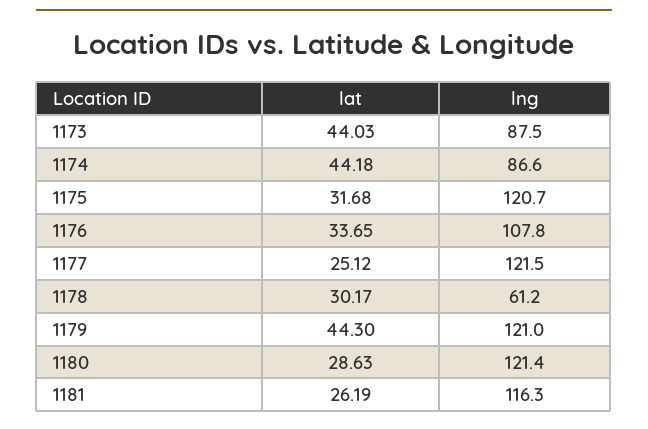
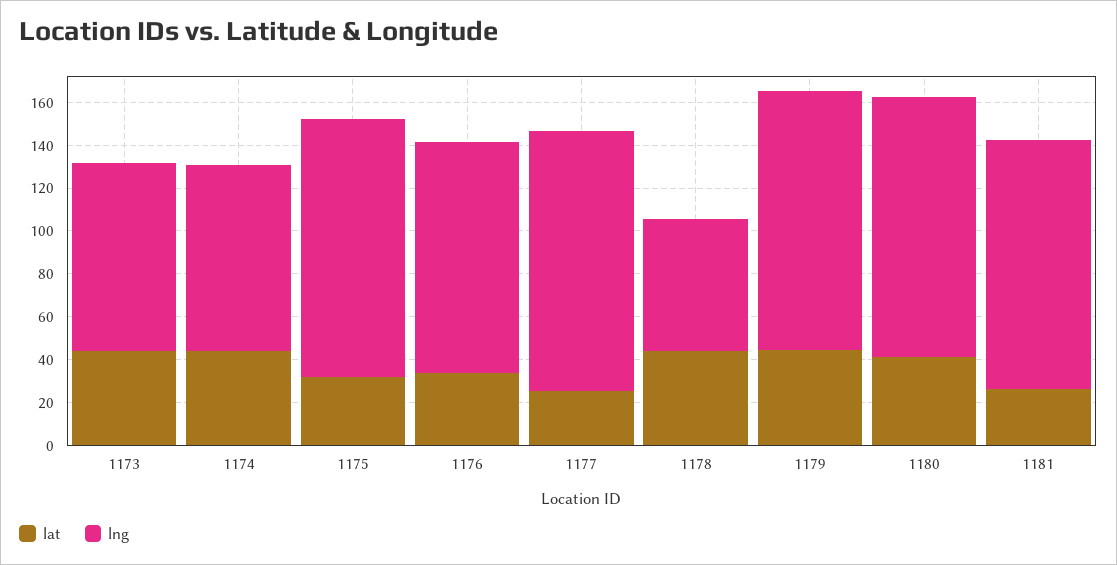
lat, 1178: 30.17 -> 45
lat, 1180: 28.63 -> 40

